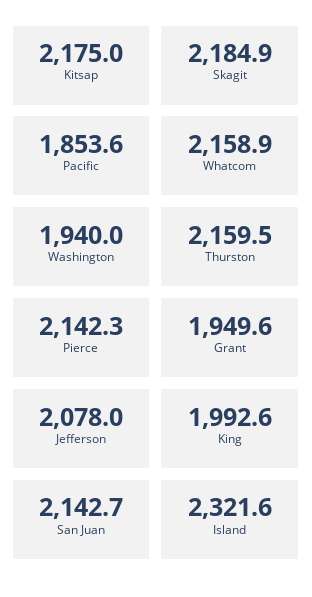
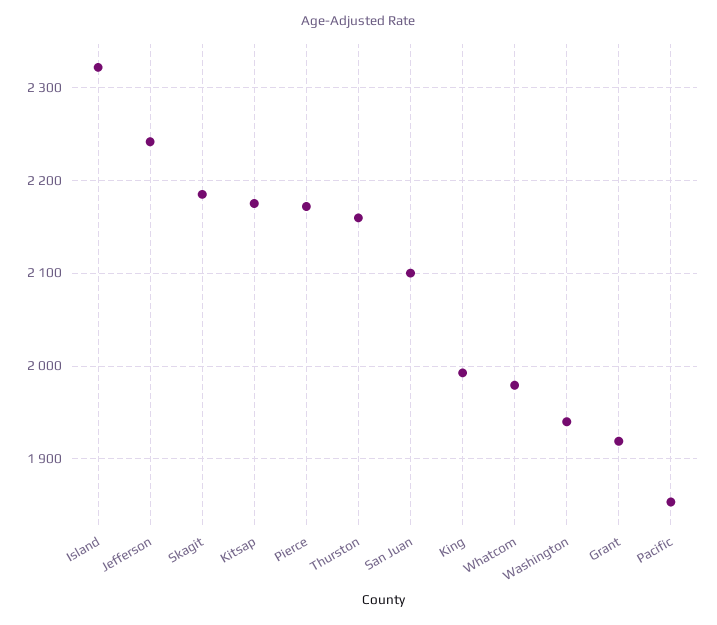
Whatcom: 2158.9 -> 1980
Pierce: 2142.3 -> 2170
Grant: 1949.6 -> 1920
Jefferson: 2078 -> 2240
San Juan: 2142.7 -> 2100

